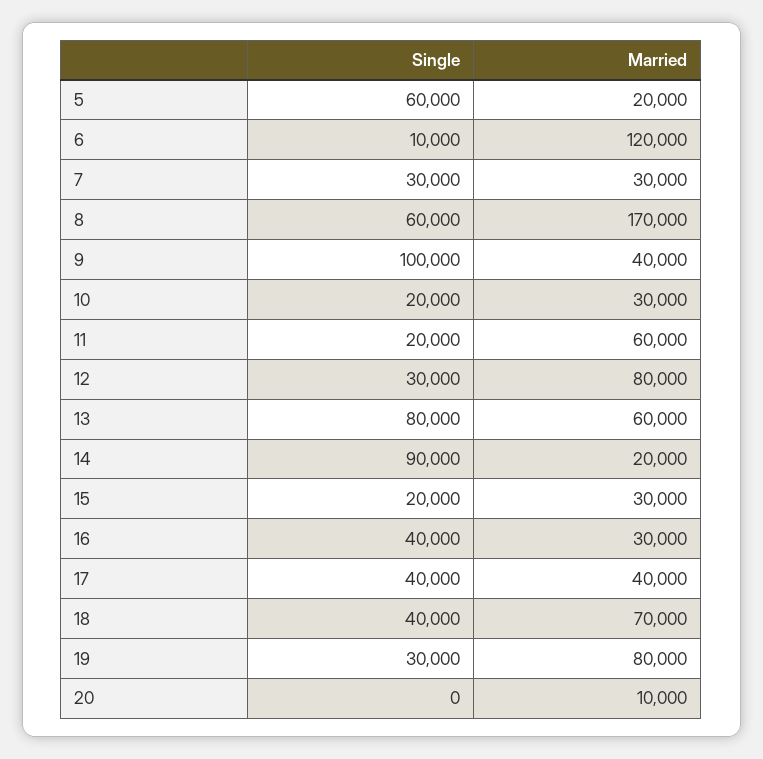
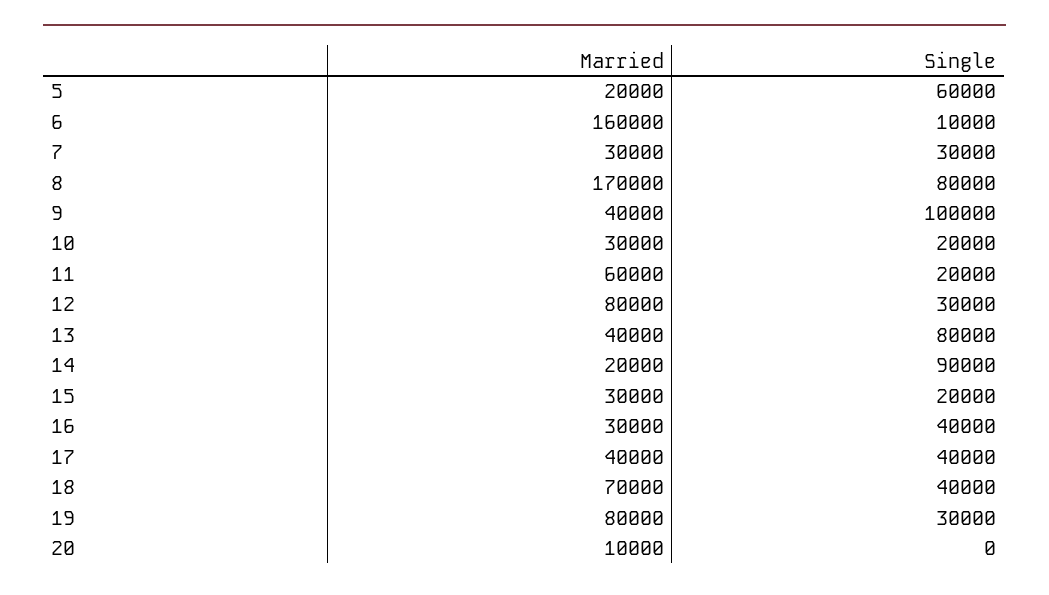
Married, 6: 120000 -> 160000
Single, 8: 60000 -> 80000
Married, 13: 60000 -> 40000

